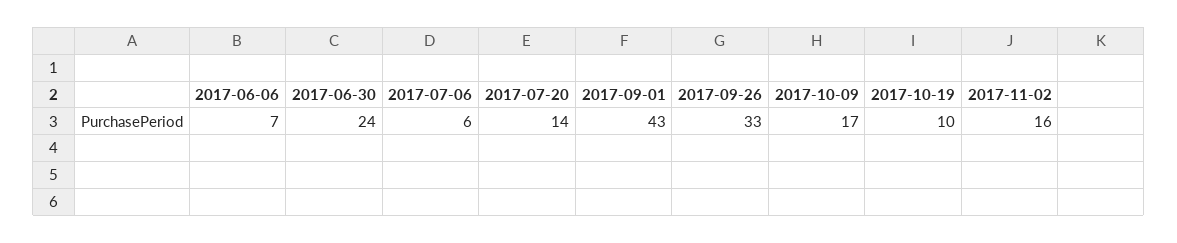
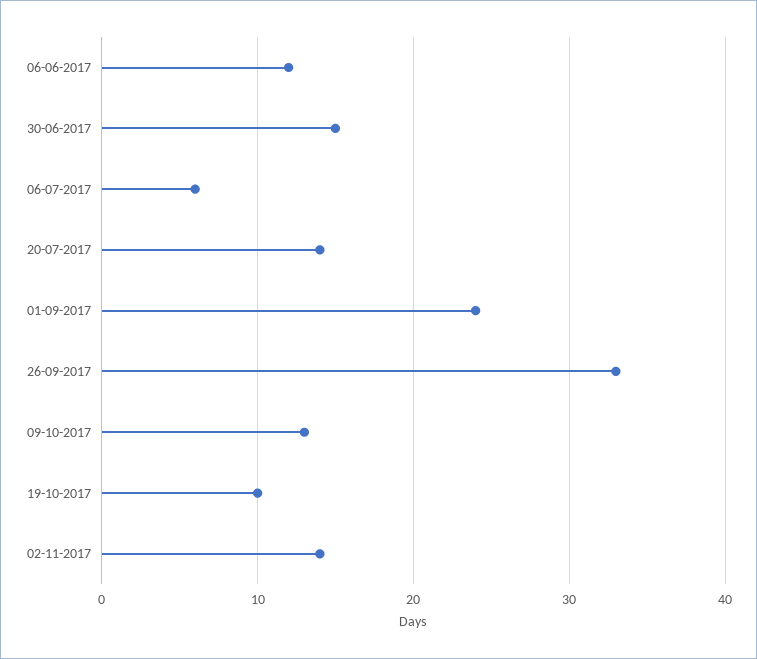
2017-06-06: 7 -> 12
2017-06-30: 24 -> 15
2017-09-01: 43 -> 24
2017-10-09: 17 -> 13
2017-11-02: 16 -> 14

